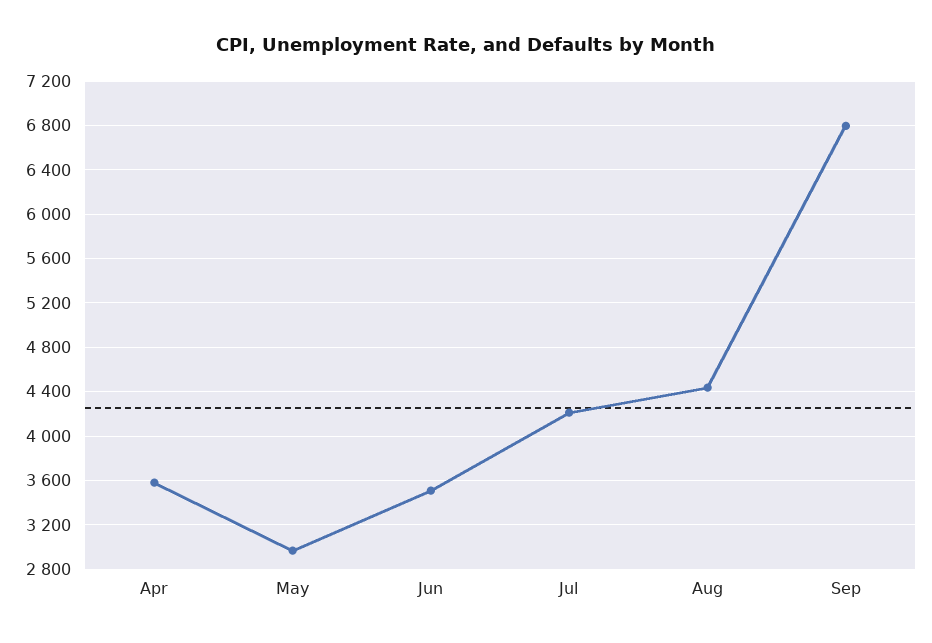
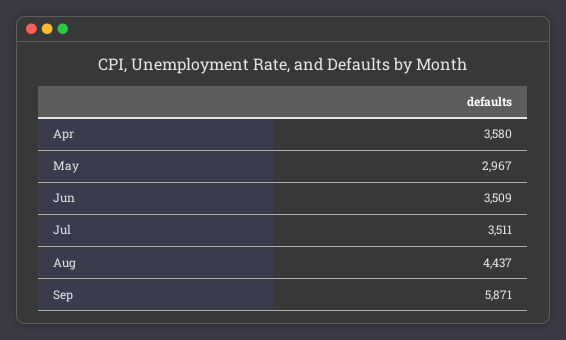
Jul: 4200 -> 3511
Sep: 6800 -> 5871

